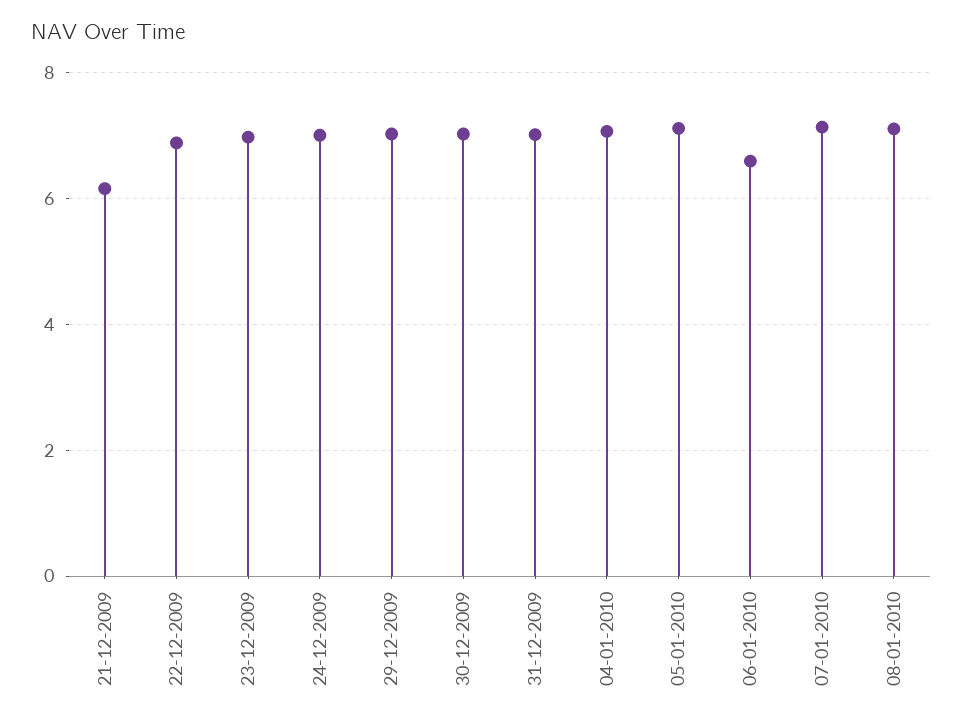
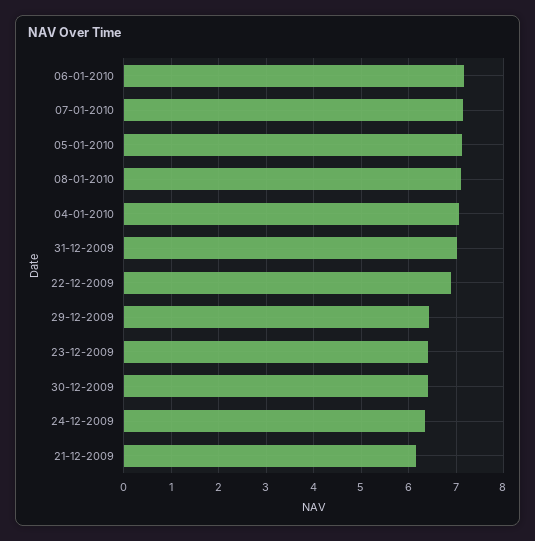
23-12-2009: 7 -> 6.4
24-12-2009: 7 -> 6.4
29-12-2009: 7 -> 6.4
30-12-2009: 7 -> 6.4
06-01-2010: 6.6 -> 7.2

